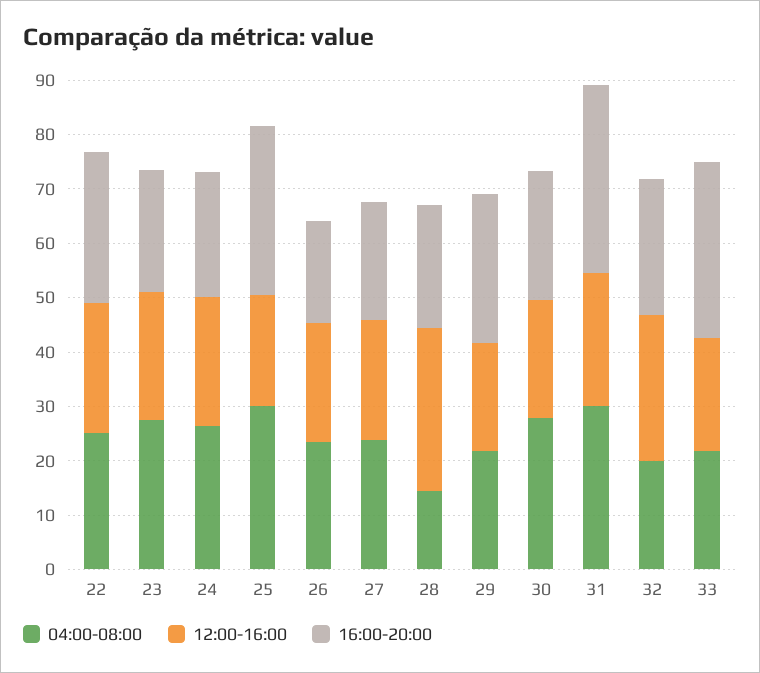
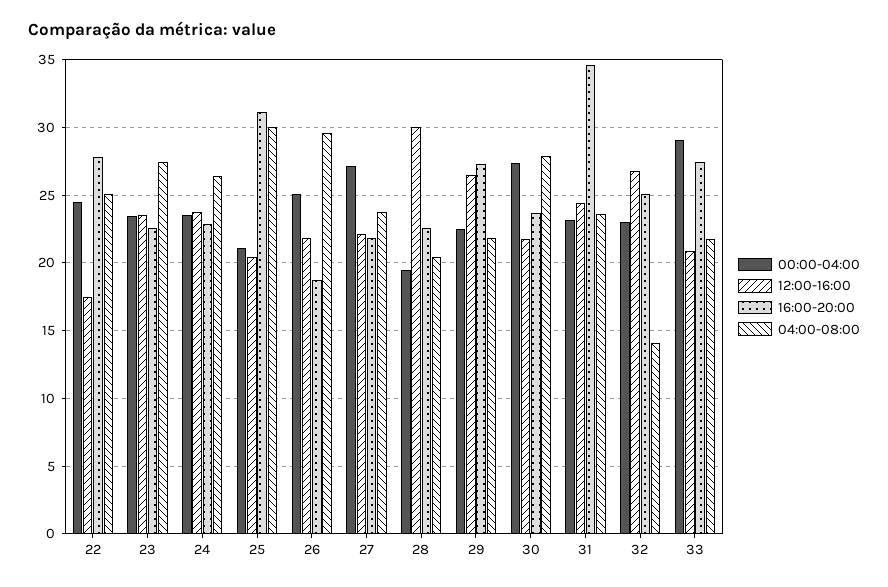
12:00-16:00, 22: 24 -> 17.5
04:00-08:00, 26: 24 -> 29.5
04:00-08:00, 28: 14 -> 20.5
12:00-16:00, 29: 20 -> 26.5
04:00-08:00, 31: 30 -> 23.5
04:00-08:00, 32: 20 -> 14
16:00-20:00, 33: 32 -> 27.5
00:00-04:00, 22: none -> 24.5
00:00-04:00, 23: none -> 23.5
00:00-04:00, 24: none -> 23.5
00:00-04:00, 25: none -> 21
00:00-04:00, 26: none -> 25
00:00-04:00, 27: none -> 27
00:00-04:00, 28: none -> 19.5
00:00-04:00, 29: none -> 22.5
00:00-04:00, 30: none -> 27.5
00:00-04:00, 31: none -> 23
00:00-04:00, 32: none -> 23
00:00-04:00, 33: none -> 29

